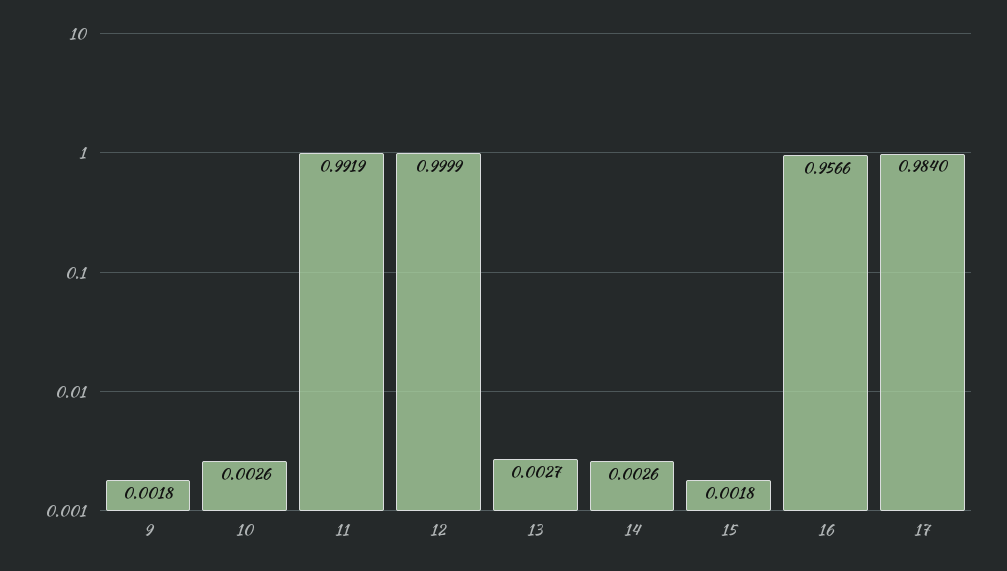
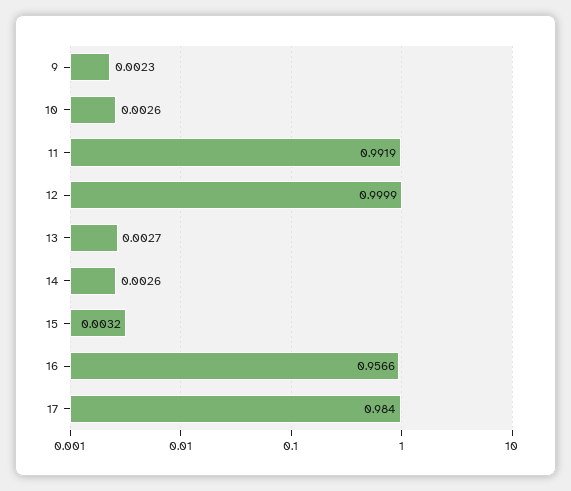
9: 0.0018 -> 0.0023
15: 0.0018 -> 0.0032

